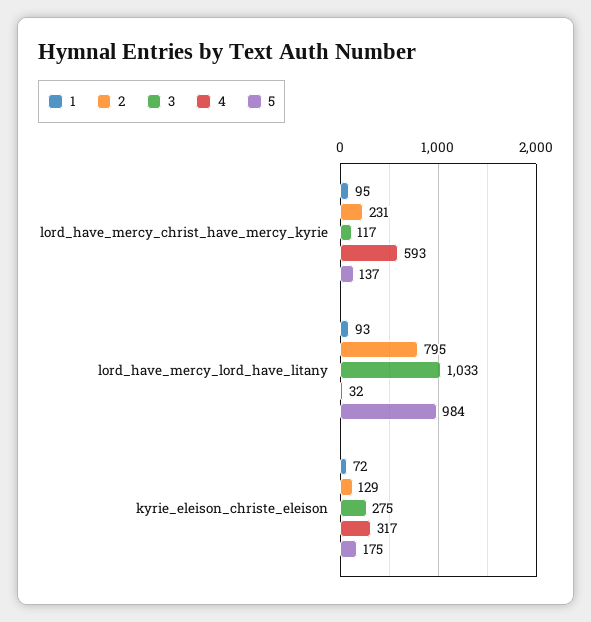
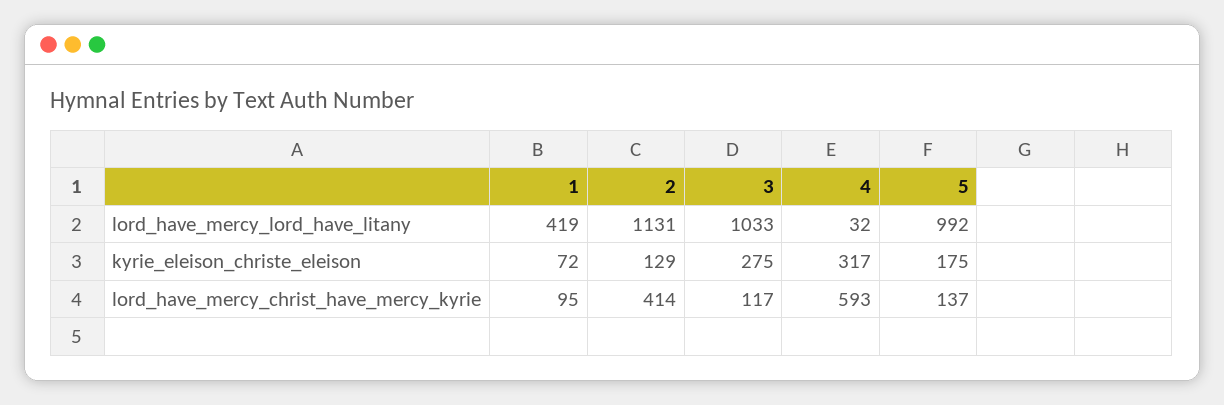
2, lord_have_mercy_christ_have_mercy_kyrie: 231 -> 414
1, lord_have_mercy_lord_have_litany: 93 -> 419
2, lord_have_mercy_lord_have_litany: 795 -> 1131
5, lord_have_mercy_lord_have_litany: 984 -> 992

